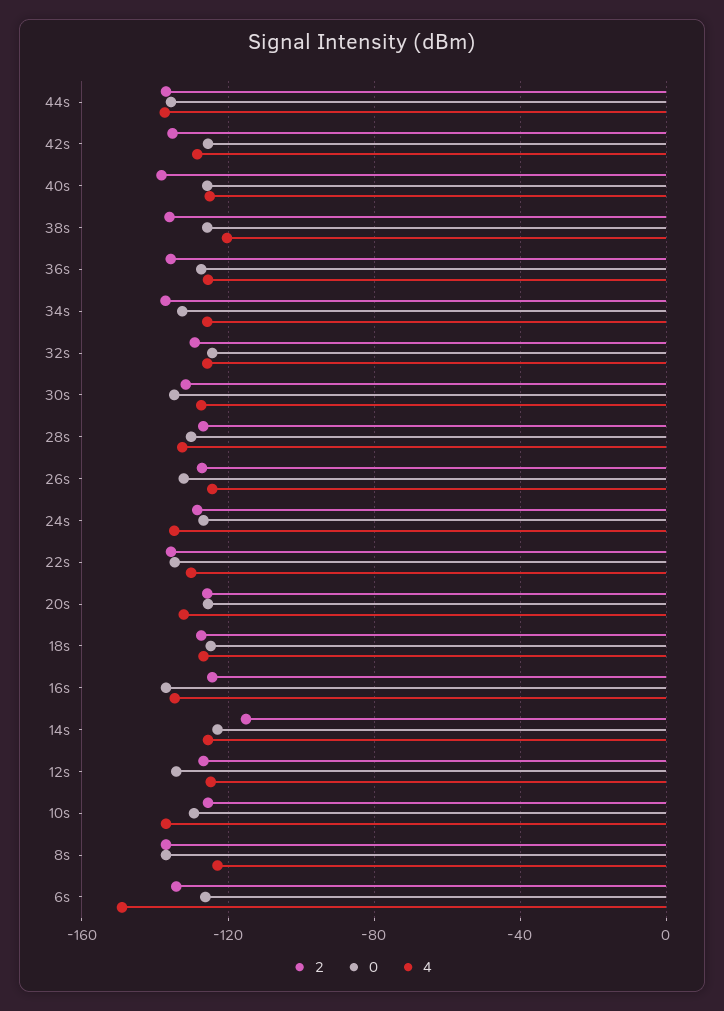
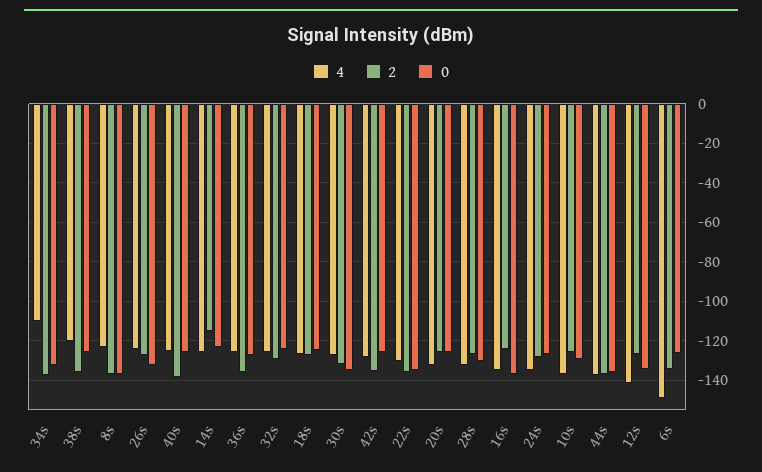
4, 34s: -125 -> -110
4, 12s: -125 -> -140

